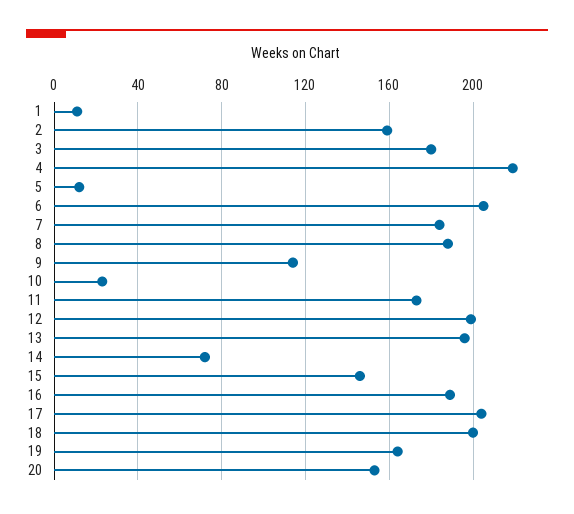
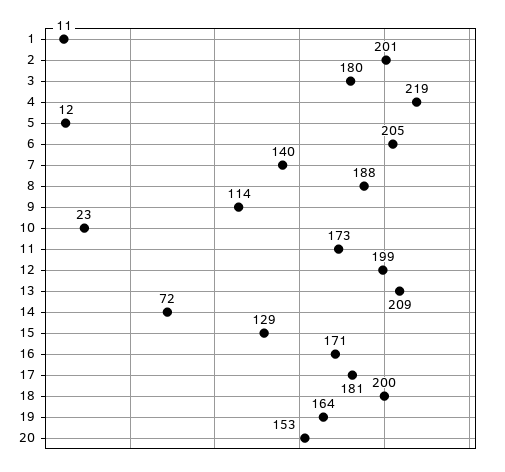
2: 160 -> 201
7: 185 -> 140
13: 195 -> 209
15: 145 -> 129
16: 190 -> 171
17: 205 -> 181

